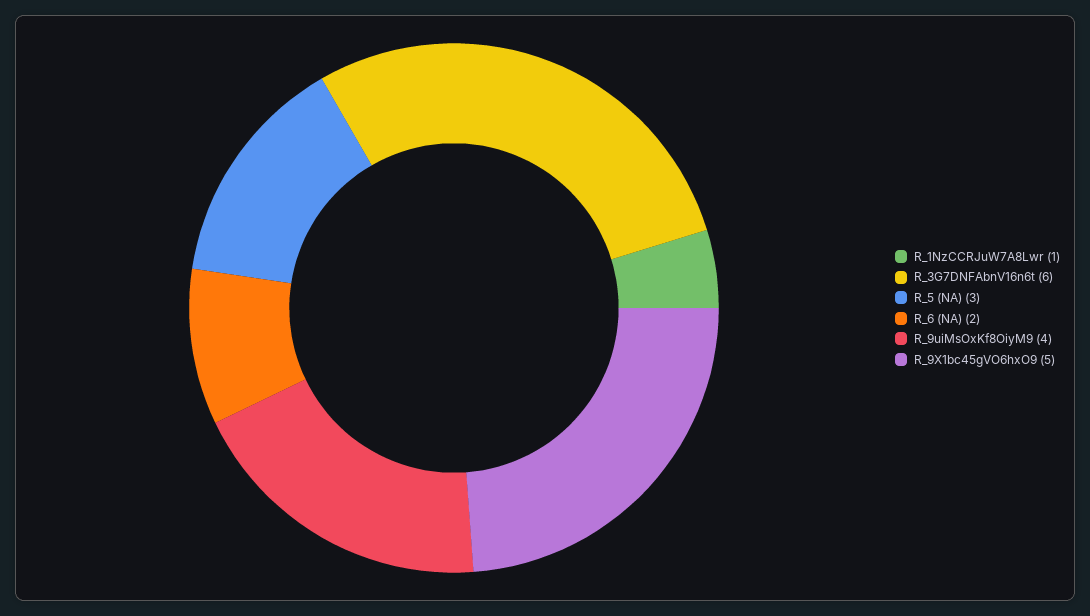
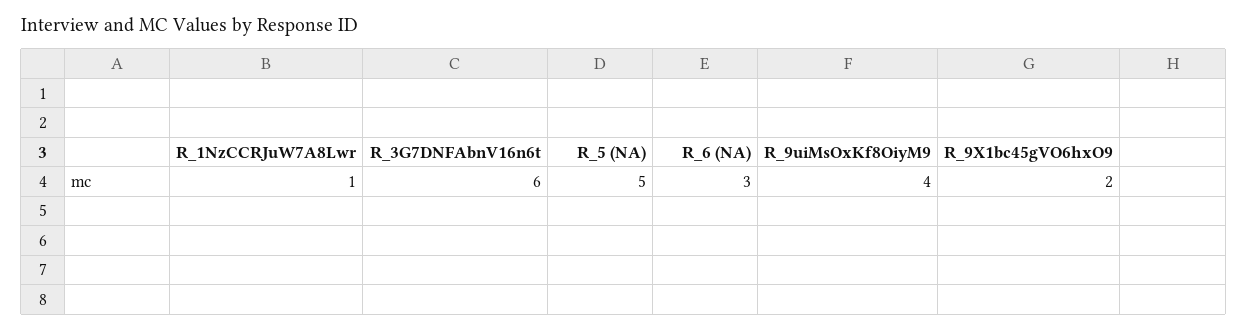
R_5 (NA): 3 -> 5
R_6 (NA): 2 -> 3
R_9X1bc45gVO6hxO9: 5 -> 2

